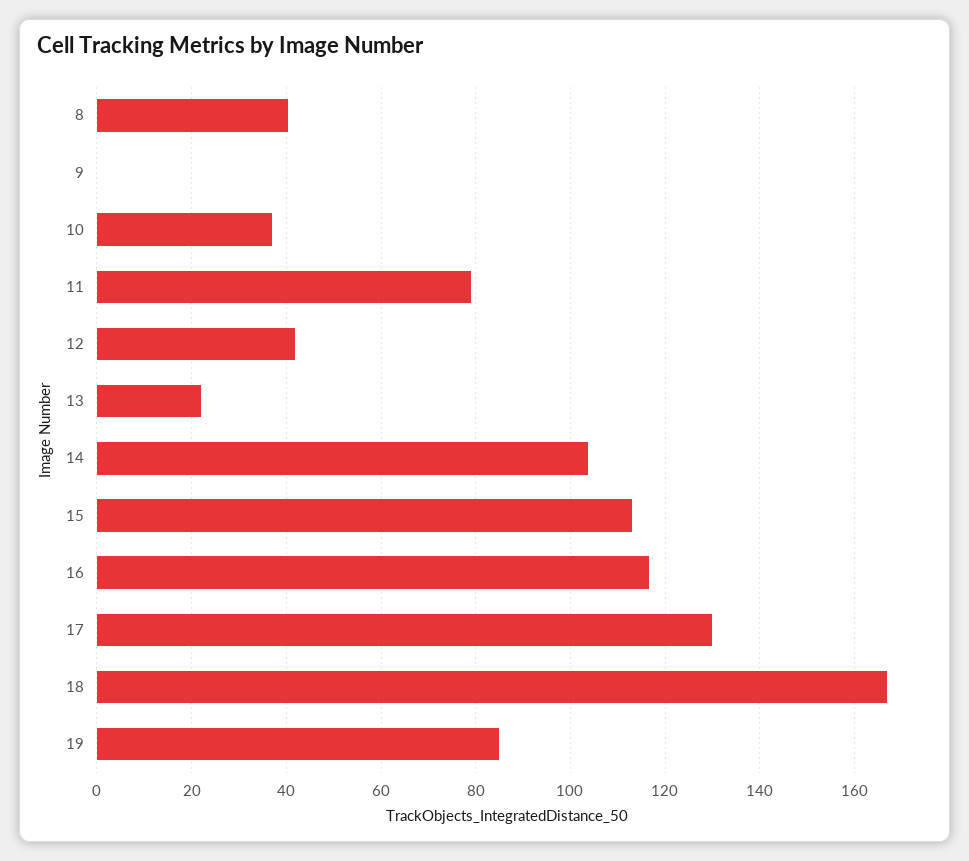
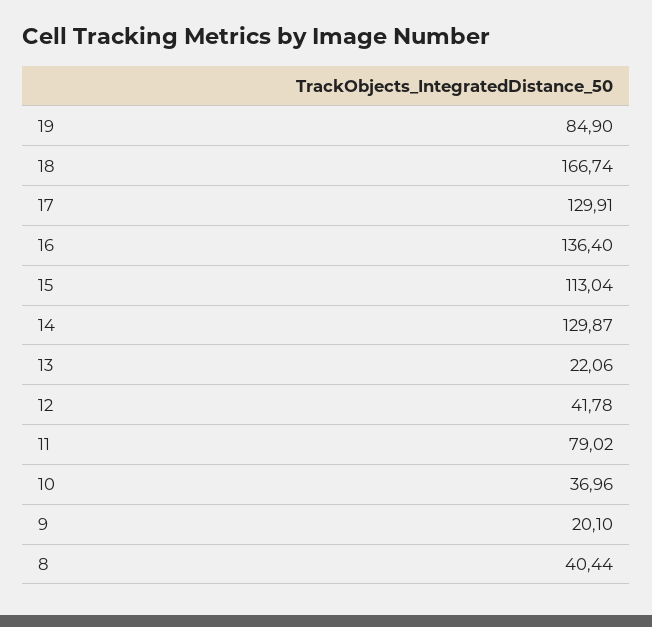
9: 0 -> 20.1
14: 104 -> 129.87
16: 116 -> 136.4

